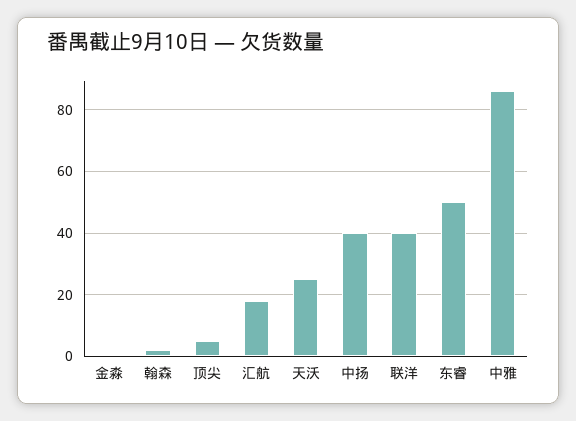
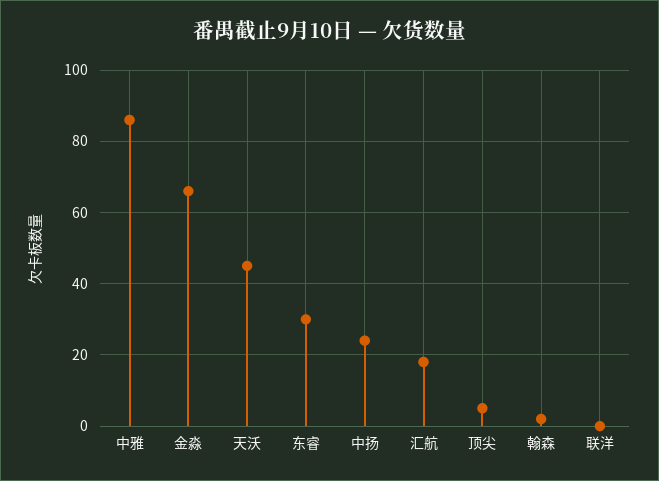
金淼: 0 -> 65
天沃: 25 -> 45
中扬: 40 -> 25
联洋: 40 -> 0
东睿: 50 -> 30

